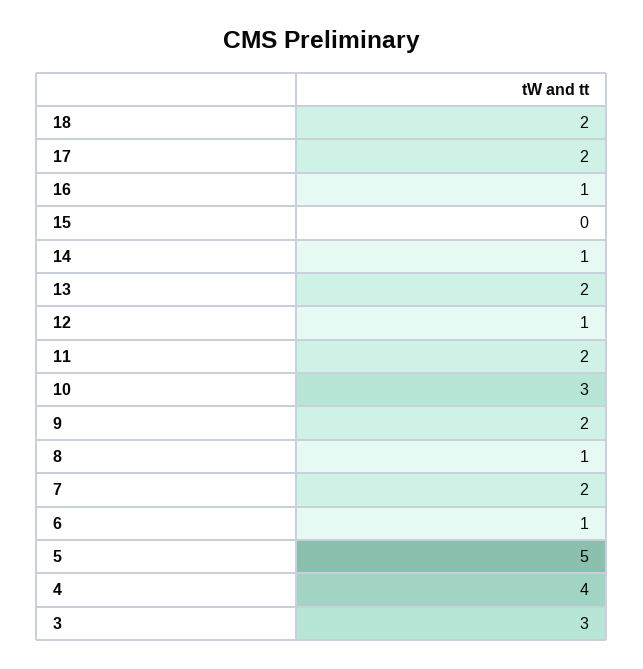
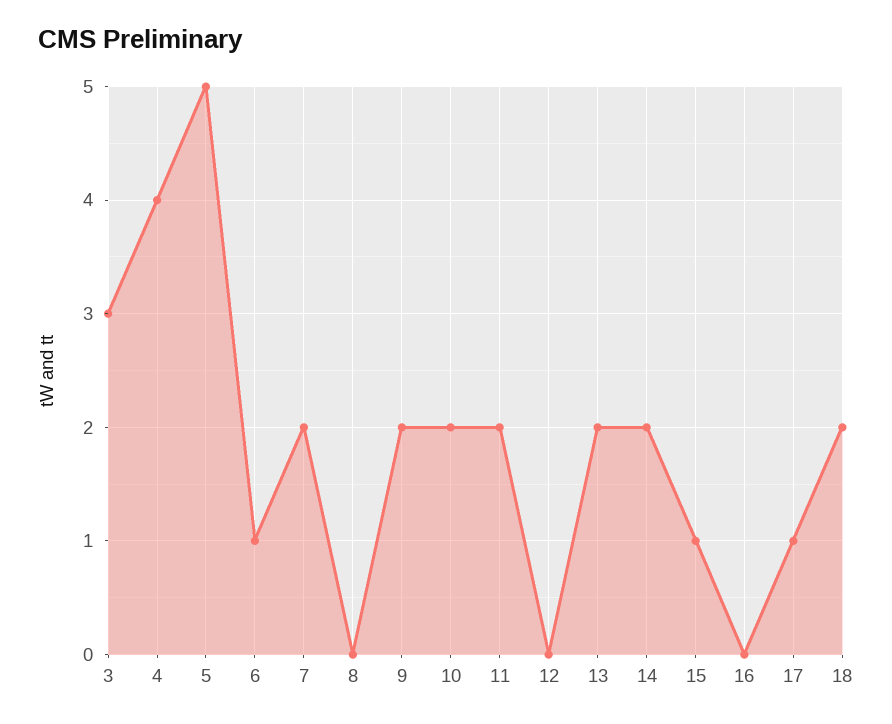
17: 2 -> 1
16: 1 -> 0
15: 0 -> 1
14: 1 -> 2
12: 1 -> 0
10: 3 -> 2
8: 1 -> 0

